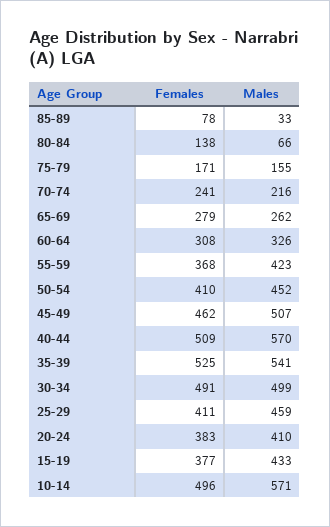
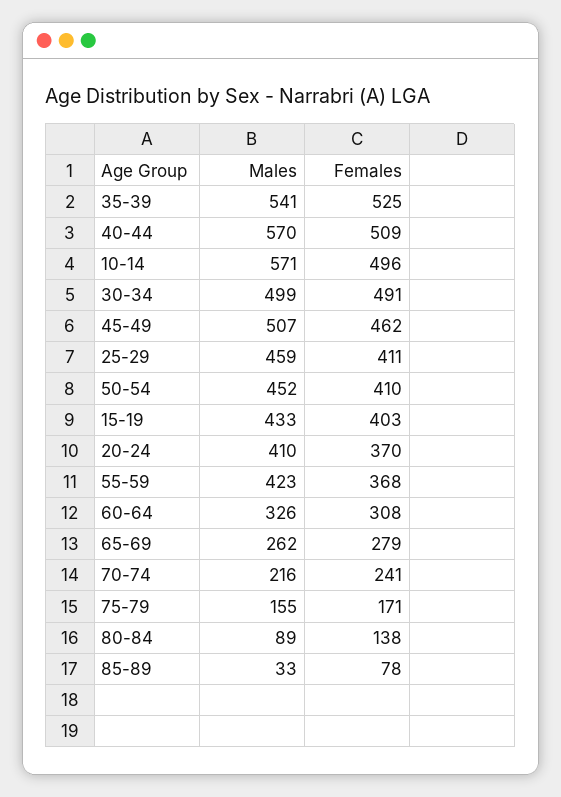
Males, 80-84: 66 -> 89
Females, 20-24: 383 -> 370
Females, 15-19: 377 -> 403

